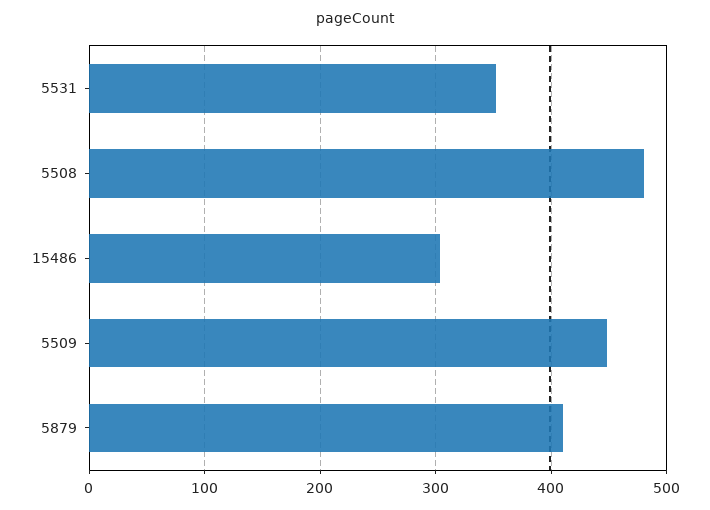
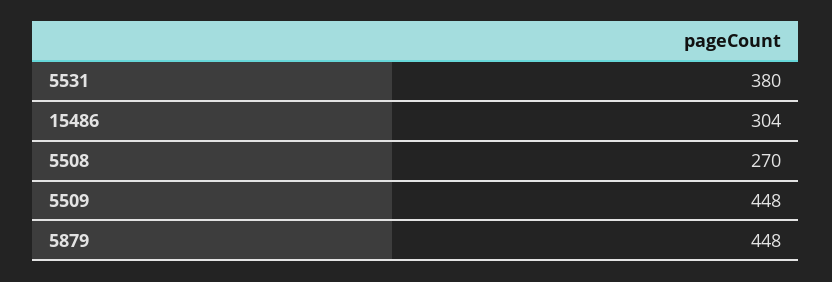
5531: 350 -> 380
5508: 480 -> 270
5879: 410 -> 448

